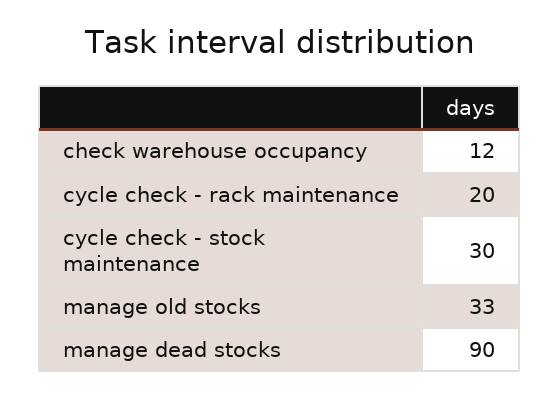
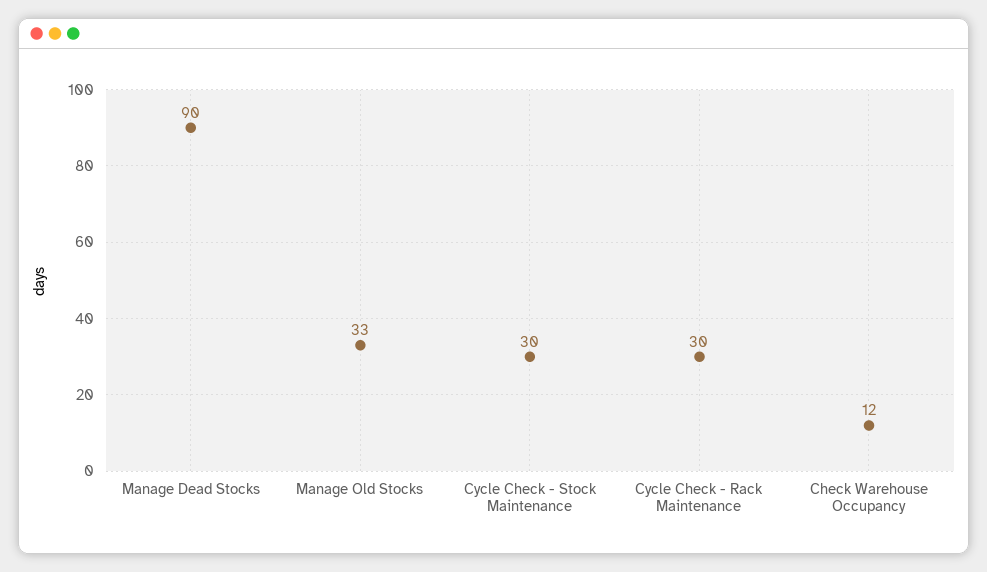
cycle check - rack maintenance: 20 -> 30

